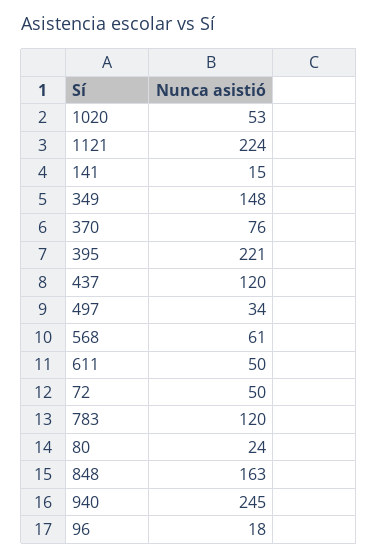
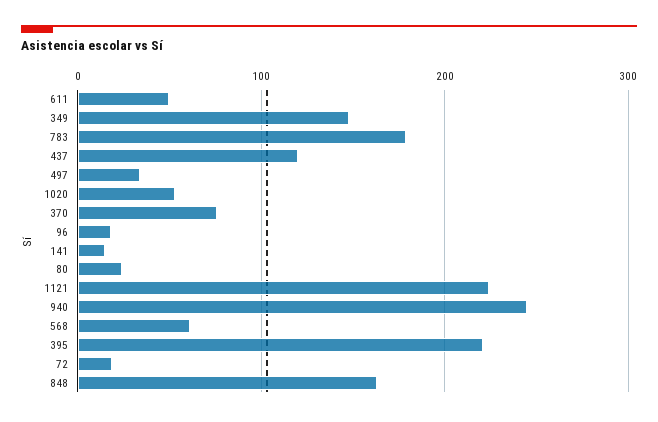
72: 50 -> 20
783: 120 -> 180

